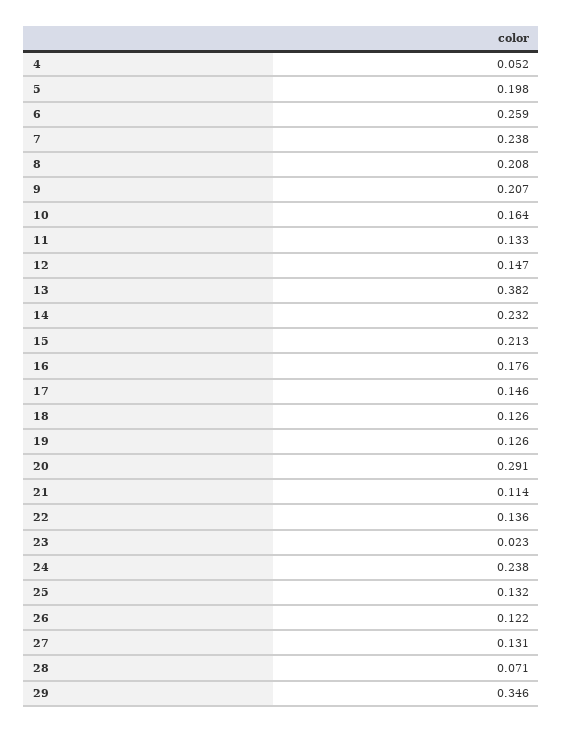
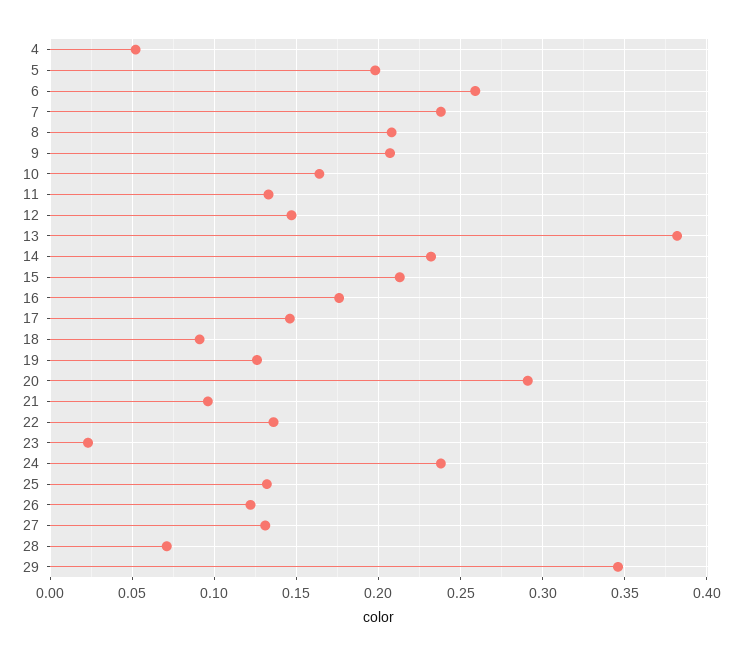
18: 0.126 -> 0.09
21: 0.114 -> 0.095

